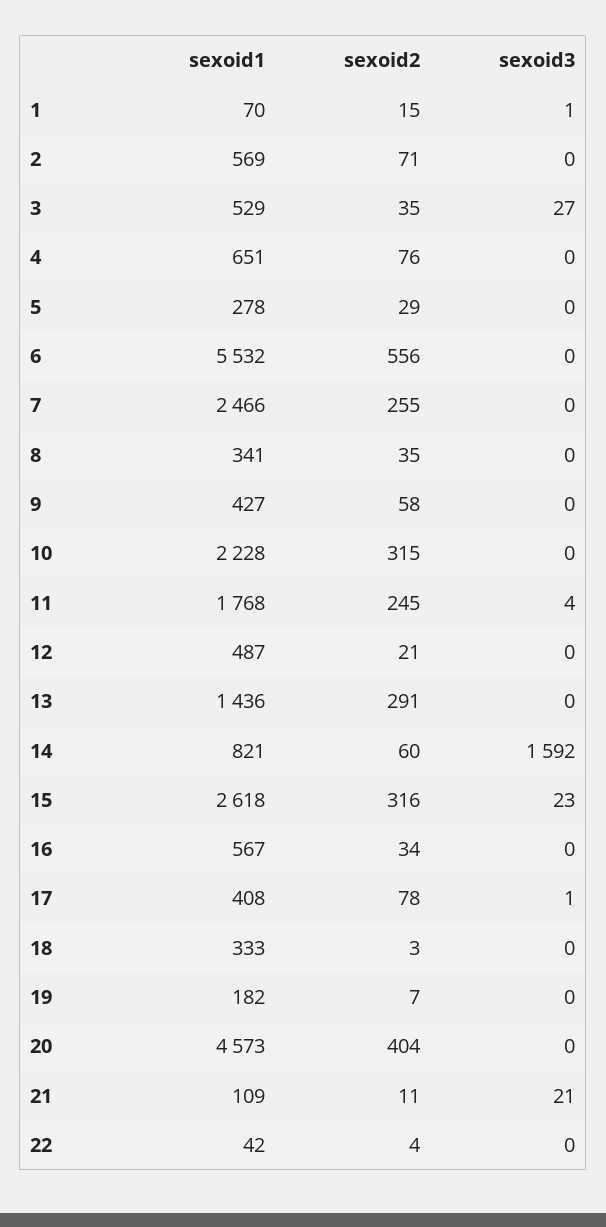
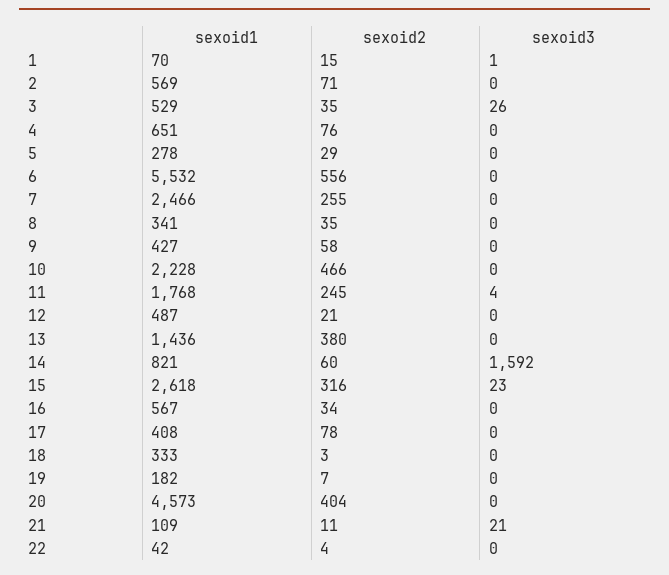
sexoid3, 3: 27 -> 26
sexoid2, 10: 315 -> 466
sexoid2, 13: 291 -> 380
sexoid3, 17: 1 -> 0

